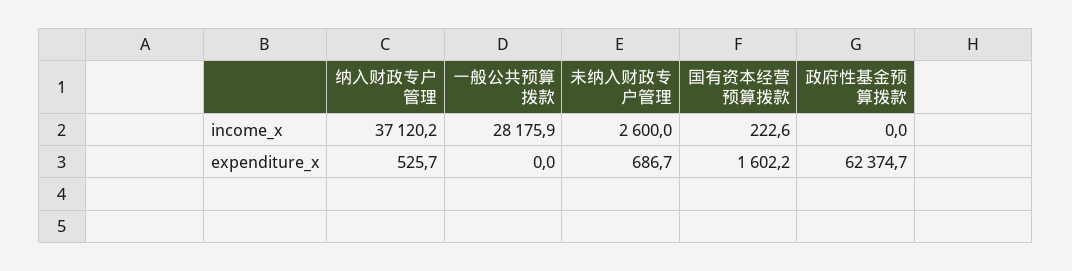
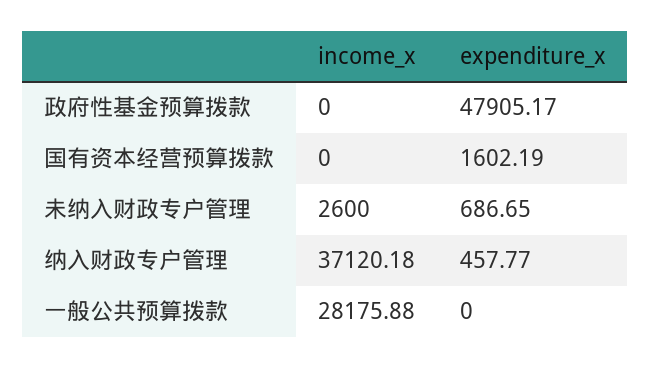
国有资本经营预算拨款, income_x: 222.6 -> 0
纳入财政专户管理, expenditure_x: 525.7 -> 457.77
政府性基金预算拨款, expenditure_x: 62374.7 -> 47905.17

